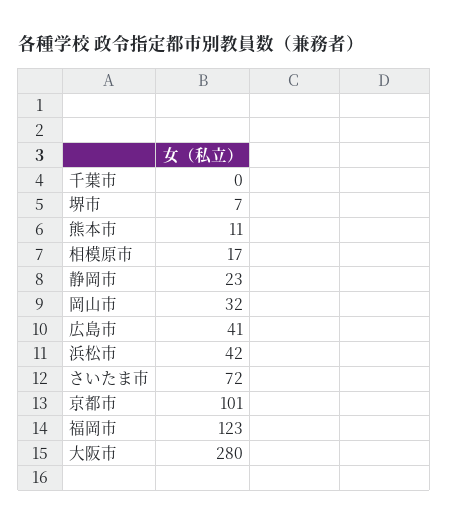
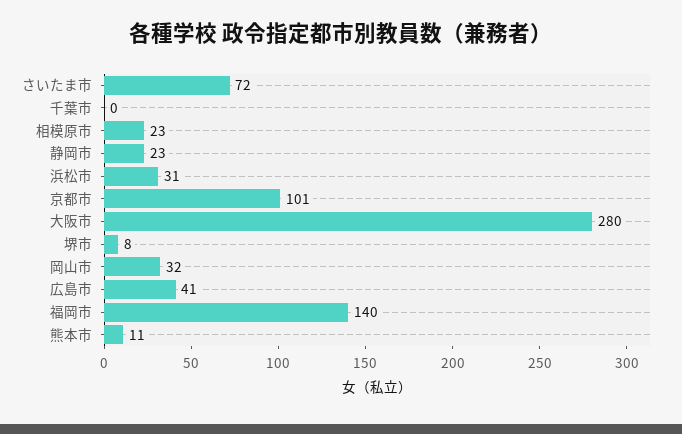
堺市: 7 -> 8
相模原市: 17 -> 23
浜松市: 42 -> 31
福岡市: 123 -> 140

